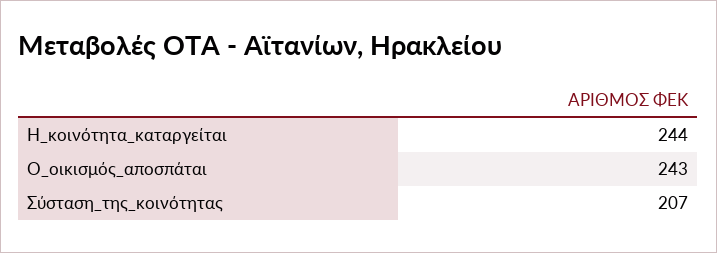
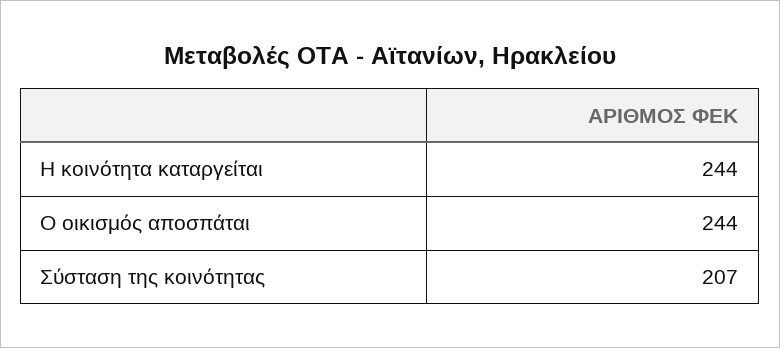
Ο_οικισμός_αποσπάται: 243 -> 244

